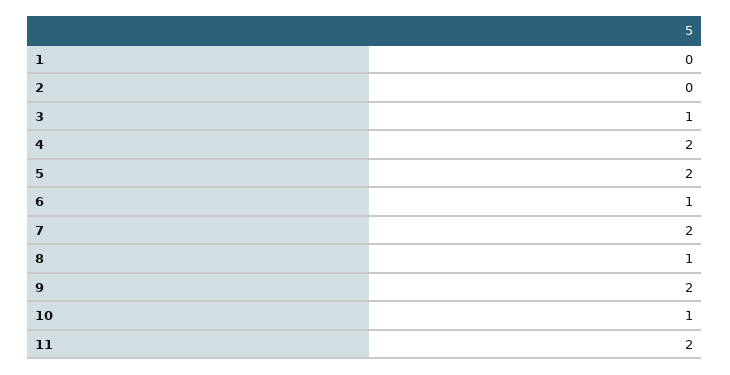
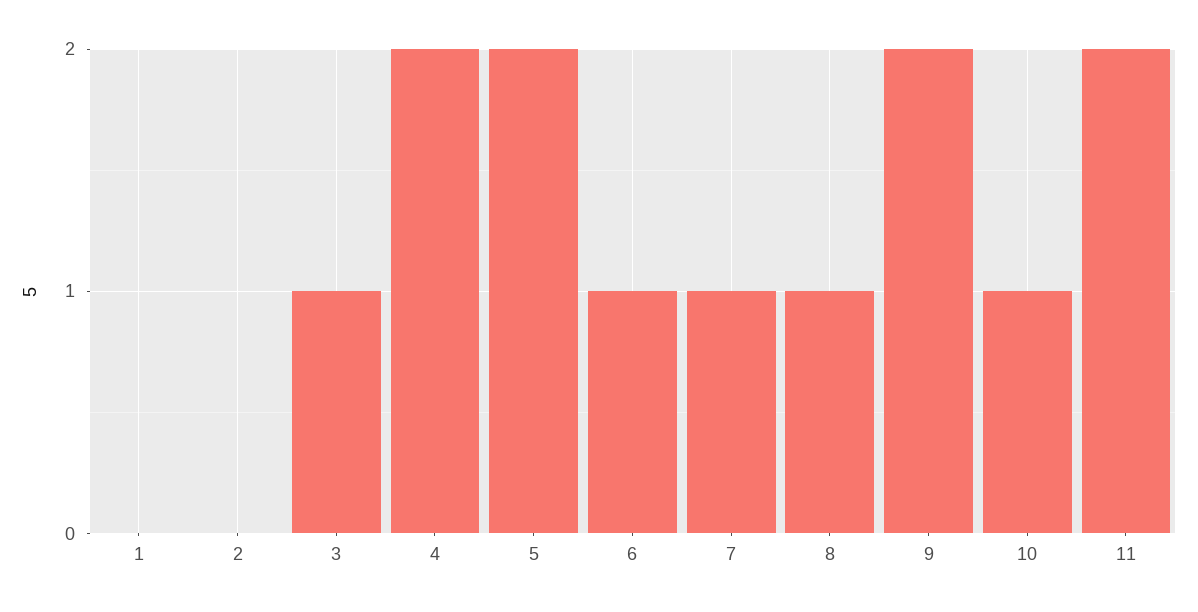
7: 2 -> 1

